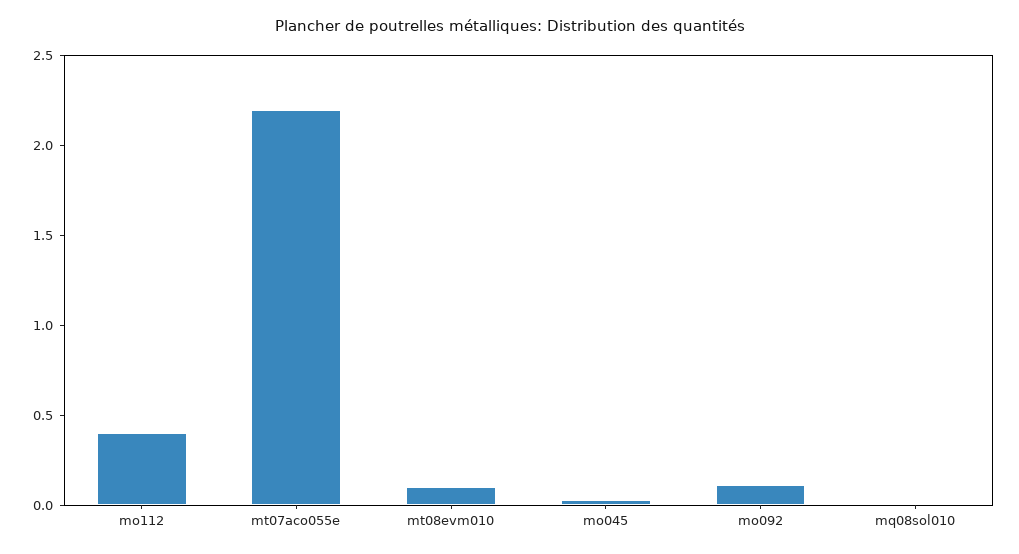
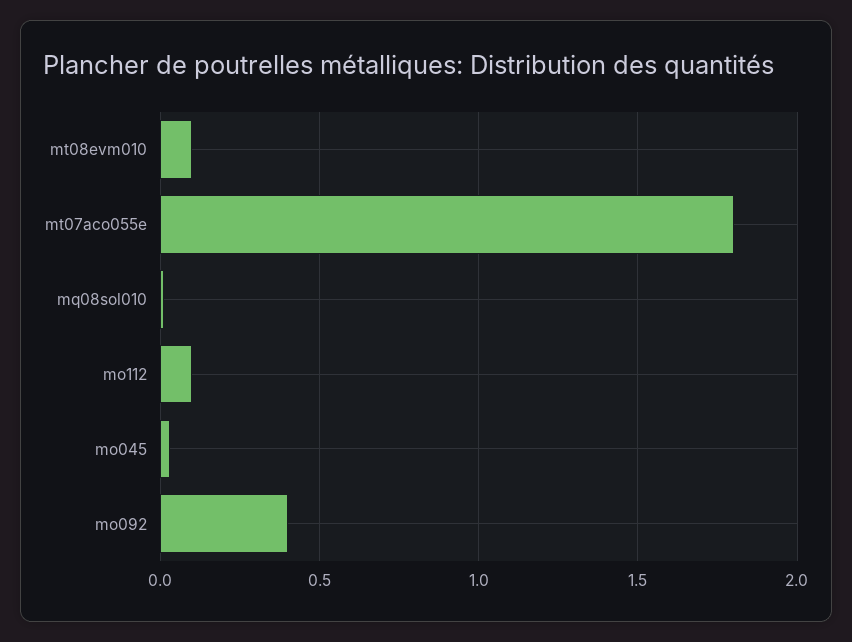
mo112: 0.4 -> 0.1
mt07aco055e: 2.2 -> 1.8
mo092: 0.1 -> 0.4

